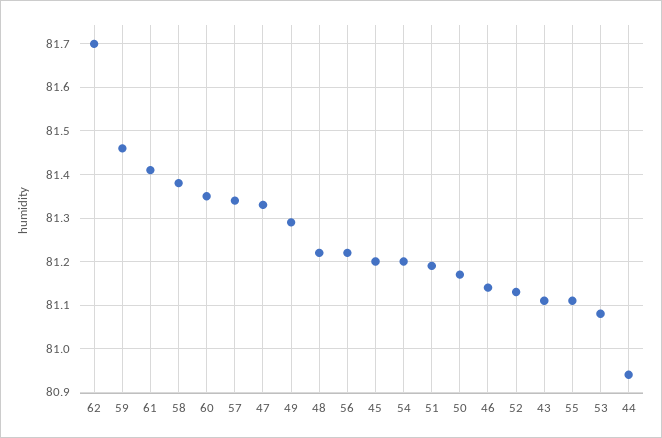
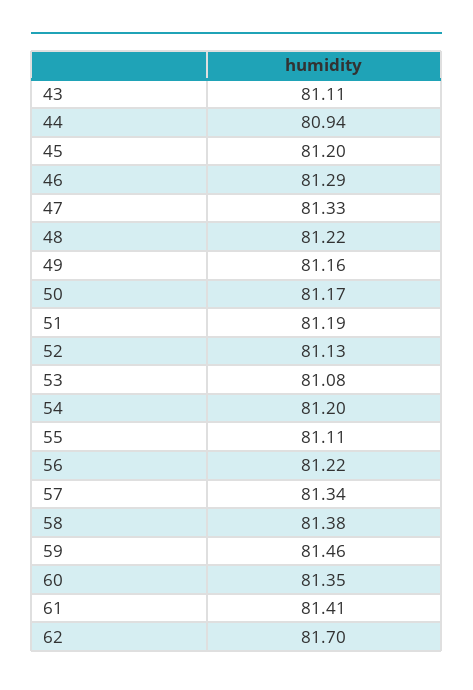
49: 81.3 -> 81.16
46: 81.15 -> 81.29

